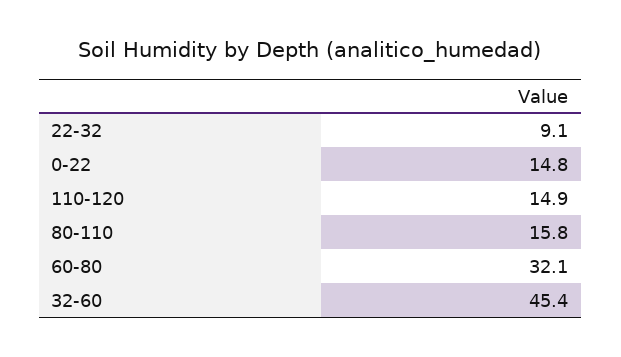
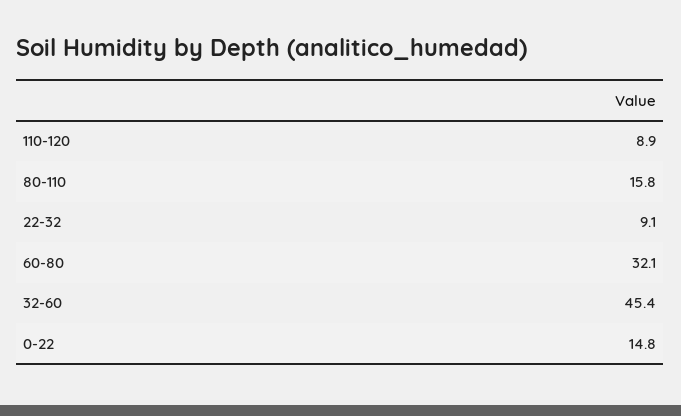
110-120: 14.9 -> 8.9

